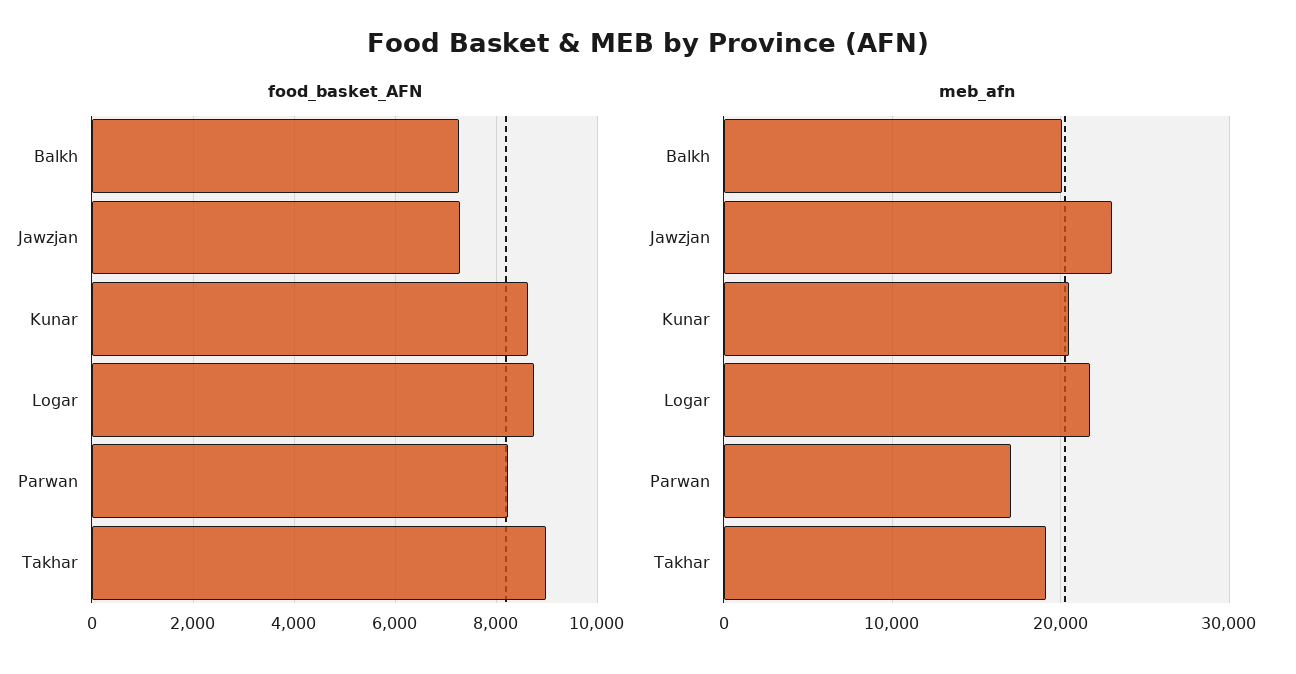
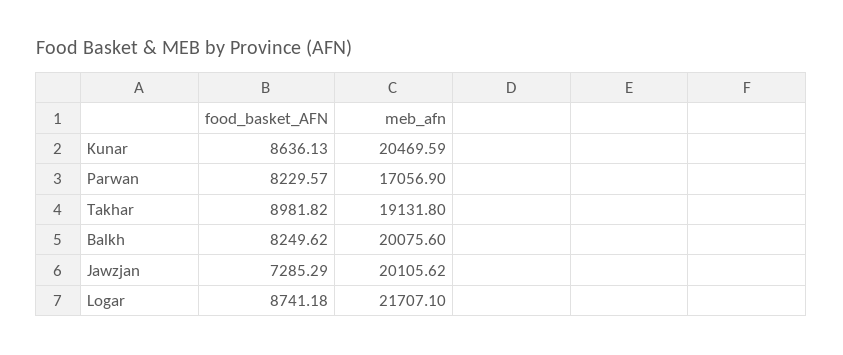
food_basket_AFN, Balkh: 7200 -> 8249.62
meb_afn, Jawzjan: 23000 -> 20105.62

